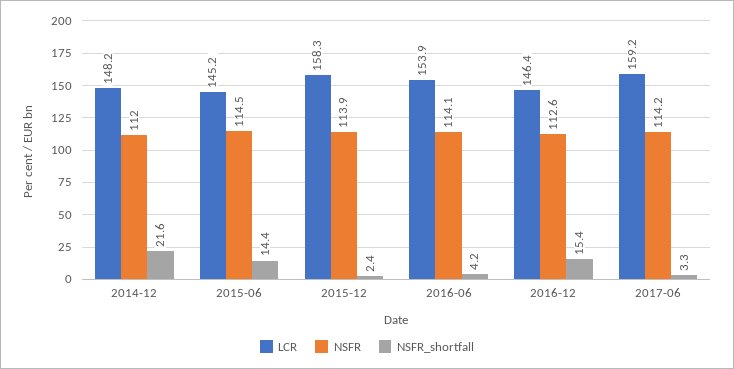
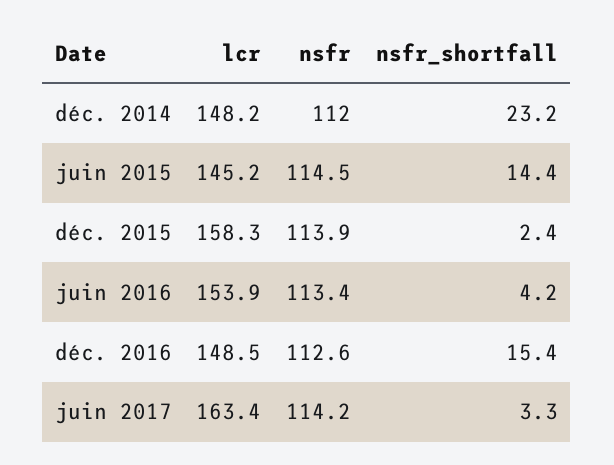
NSFR_shortfall, 2014-12: 21.6 -> 23.2
NSFR, 2016-06: 114.1 -> 113.4
LCR, 2016-12: 146.4 -> 148.5
LCR, 2017-06: 159.2 -> 163.4

